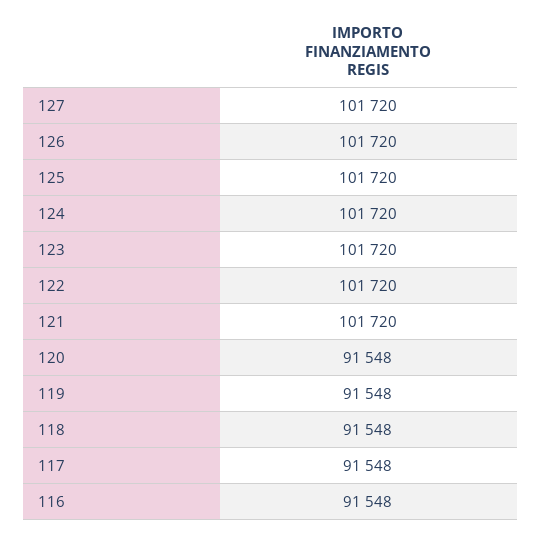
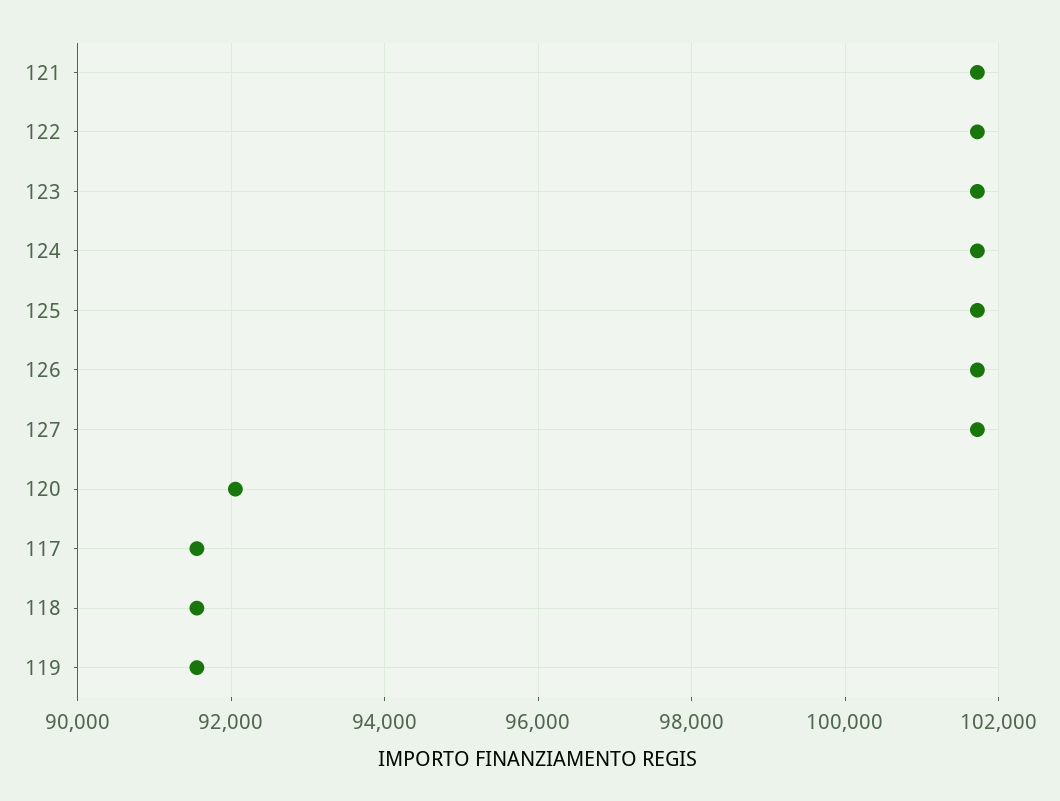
120: 91548 -> 92000
116: 91548 -> none

